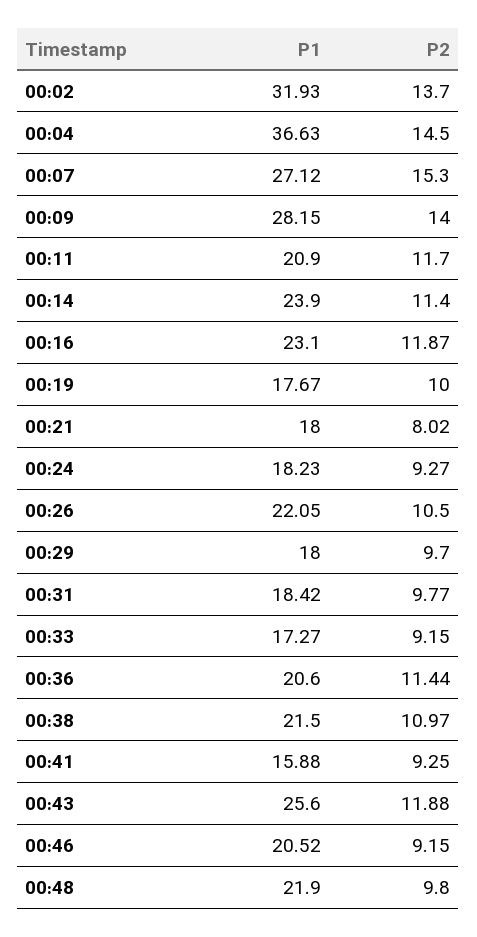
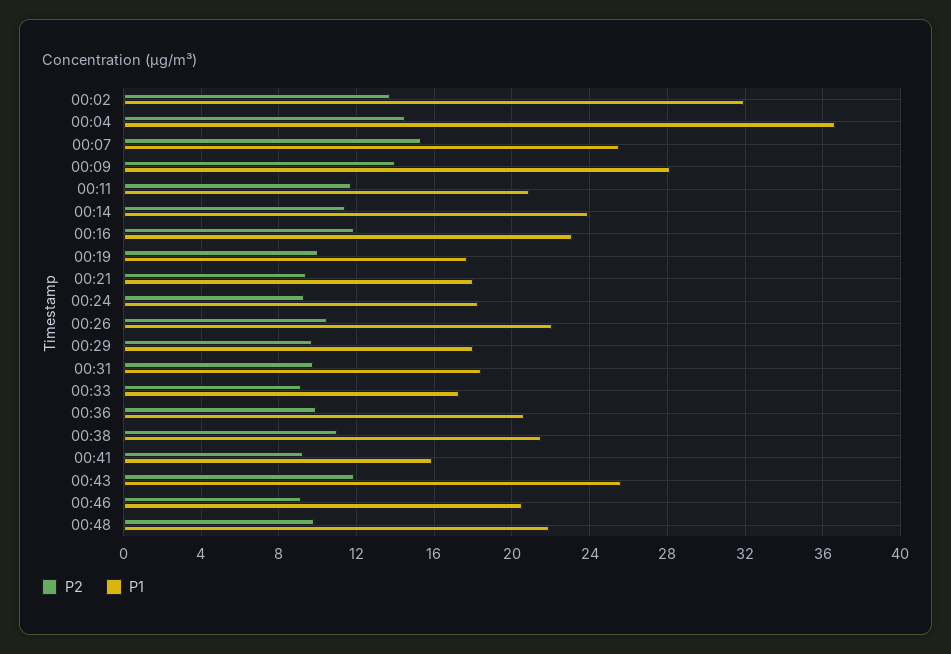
P1, 00:07: 27.12 -> 25.5
P2, 00:21: 8.02 -> 9.5
P2, 00:36: 11.44 -> 10

